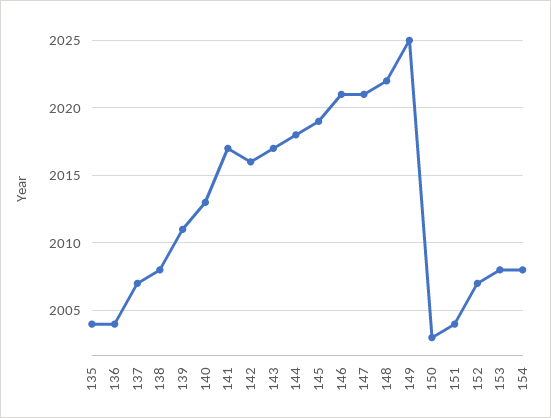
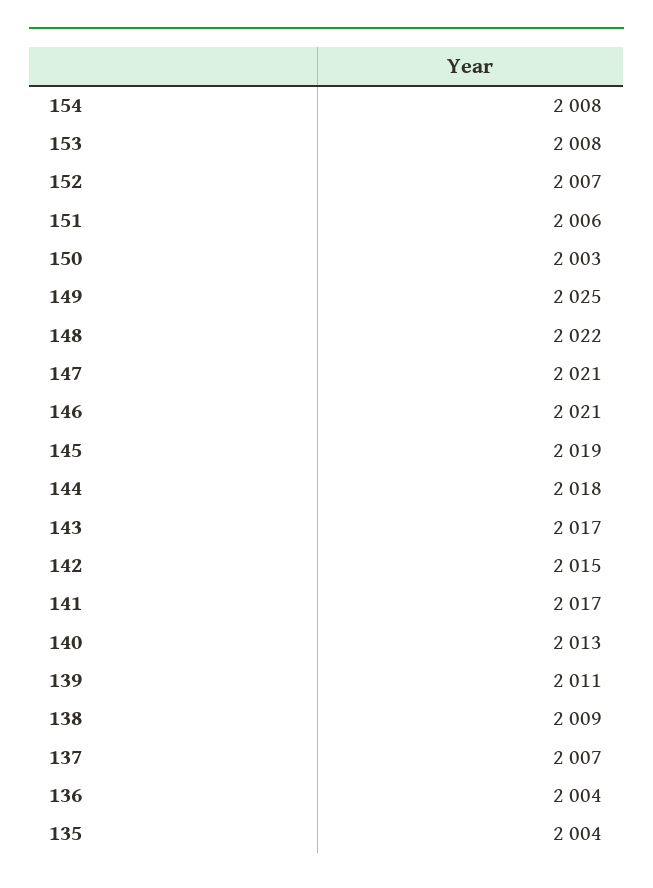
138: 2008 -> 2009
142: 2016 -> 2015
151: 2004 -> 2006

